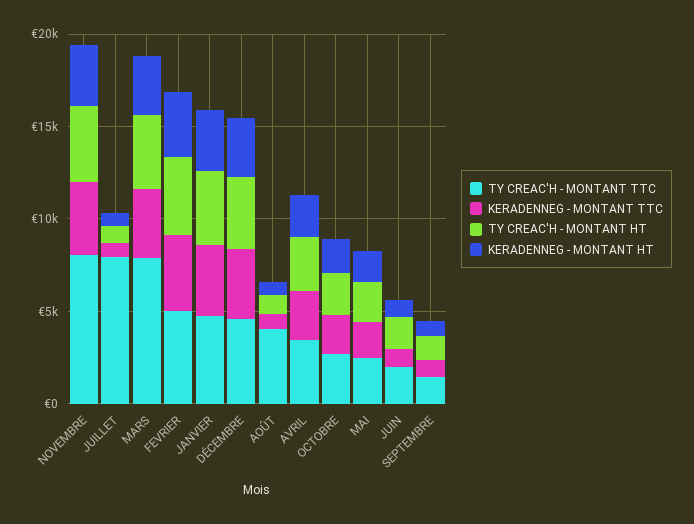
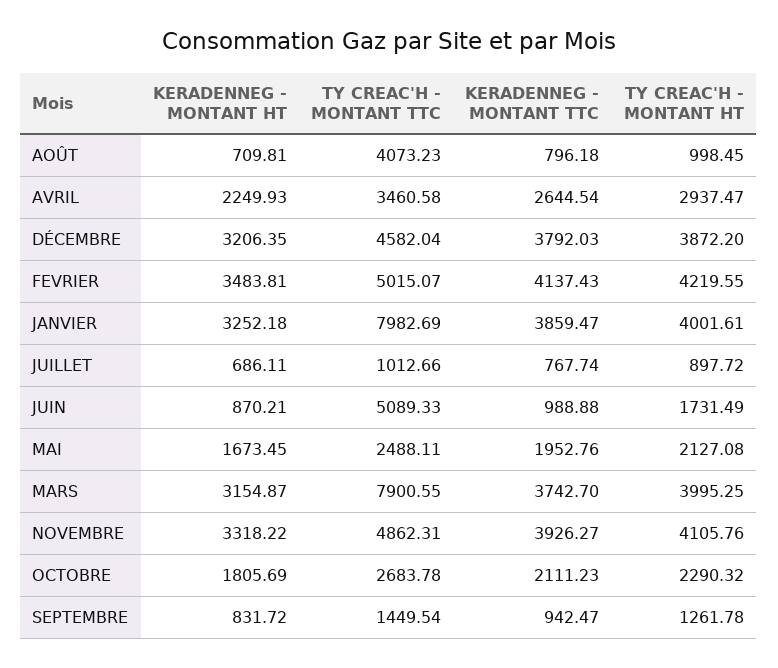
TY CREAC'H - MONTANT TTC, NOVEMBRE: 8000 -> 4862.31
TY CREAC'H - MONTANT TTC, JUILLET: 8000 -> 1012.66
TY CREAC'H - MONTANT TTC, JANVIER: 5000 -> 7982.69
TY CREAC'H - MONTANT TTC, JUIN: 2000 -> 5089.33

